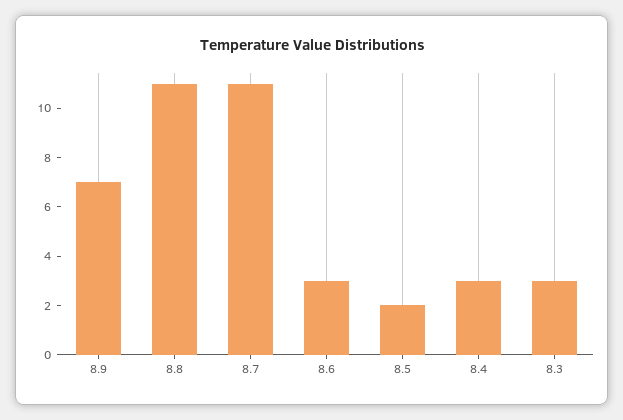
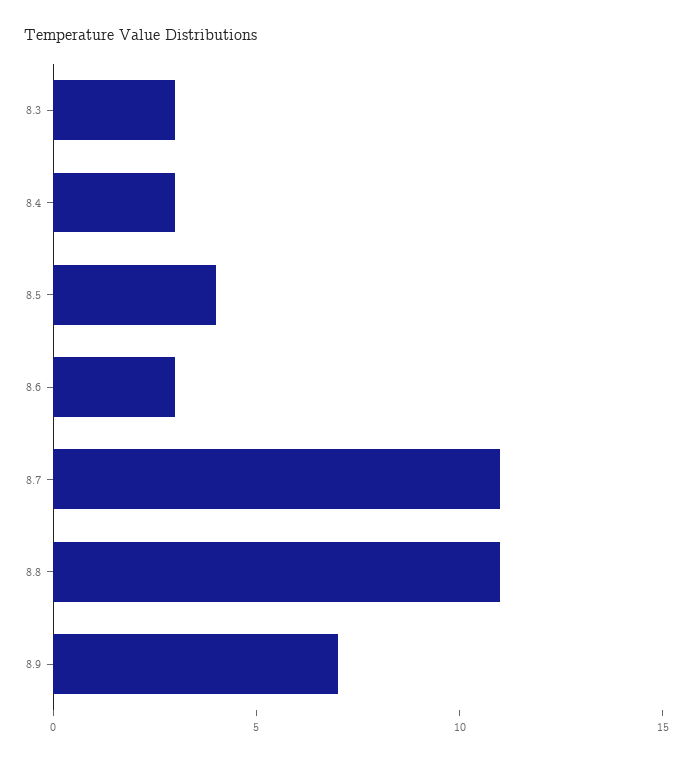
8.5: 2 -> 4

